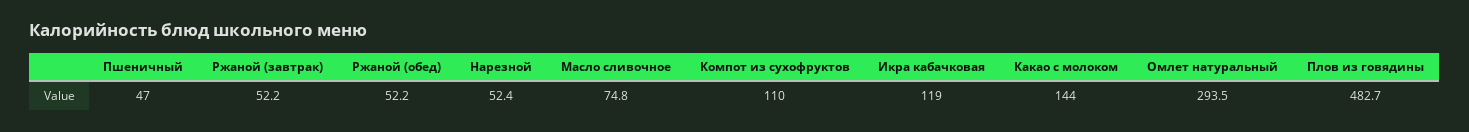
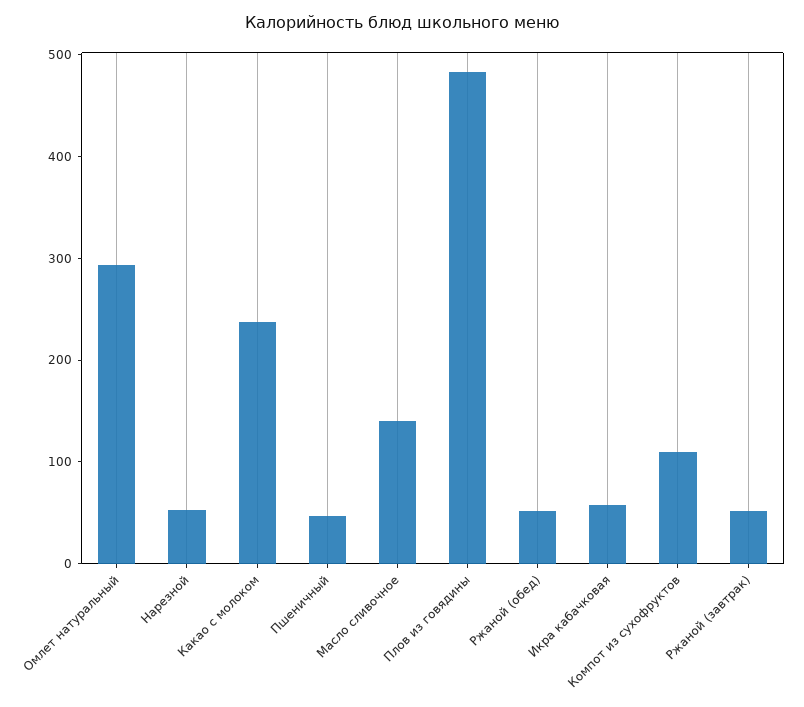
Масло сливочное: 74.8 -> 140
Икра кабачковая: 119 -> 60
Какао с молоком: 144 -> 240

